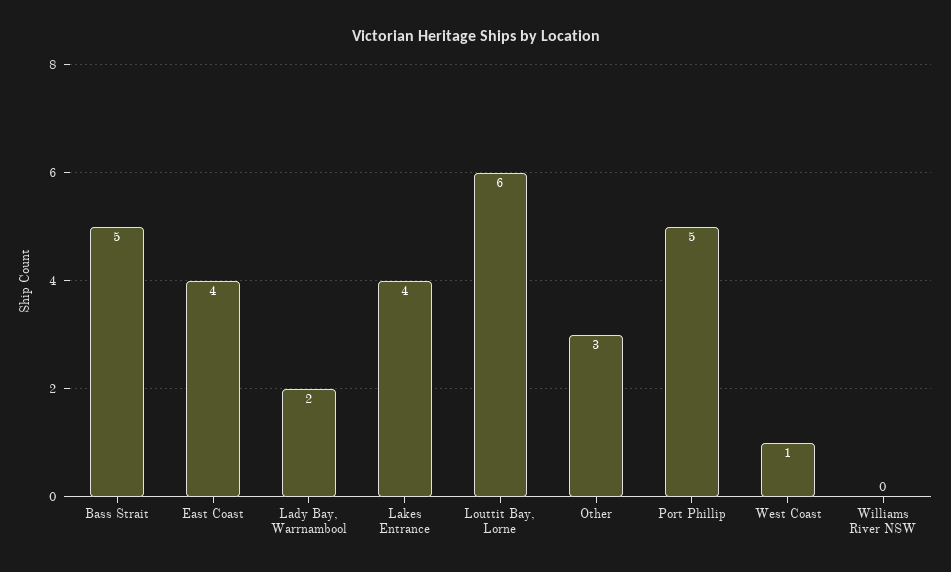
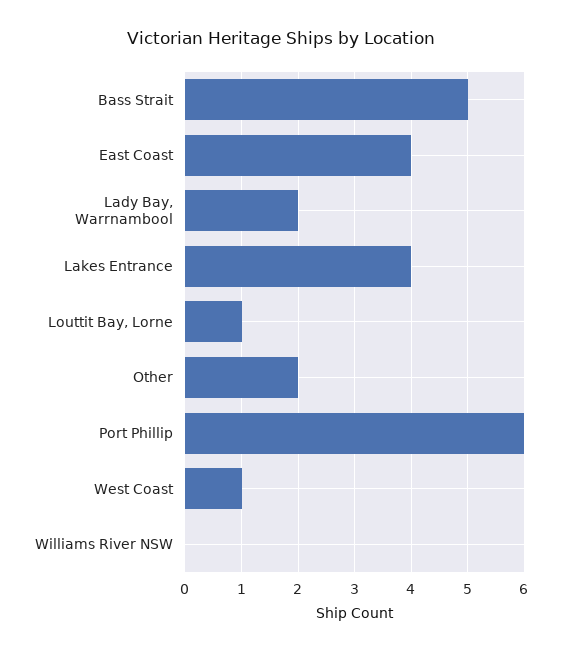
Louttit Bay, Lorne: 6 -> 1
Other: 3 -> 2
Port Phillip: 5 -> 6

